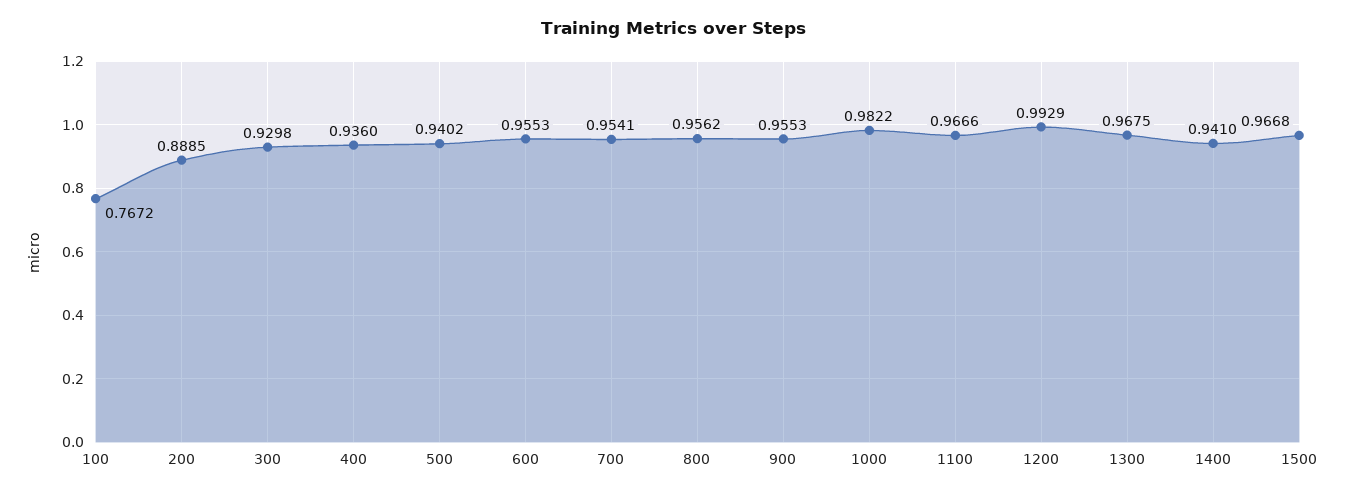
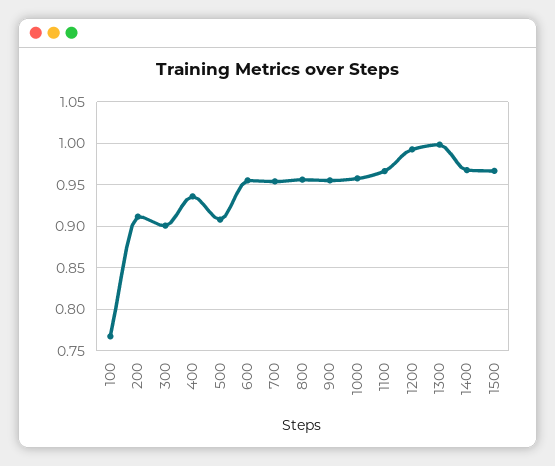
200: 0.8885 -> 0.91
300: 0.9298 -> 0.9
500: 0.9402 -> 0.91
1000: 0.9822 -> 0.96
1300: 0.9675 -> 1
1400: 0.941 -> 0.97

